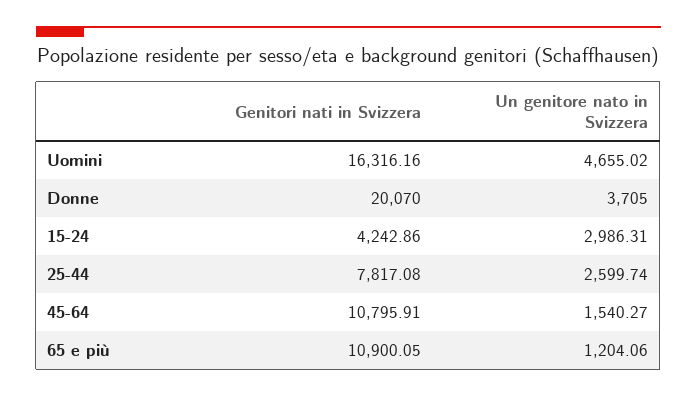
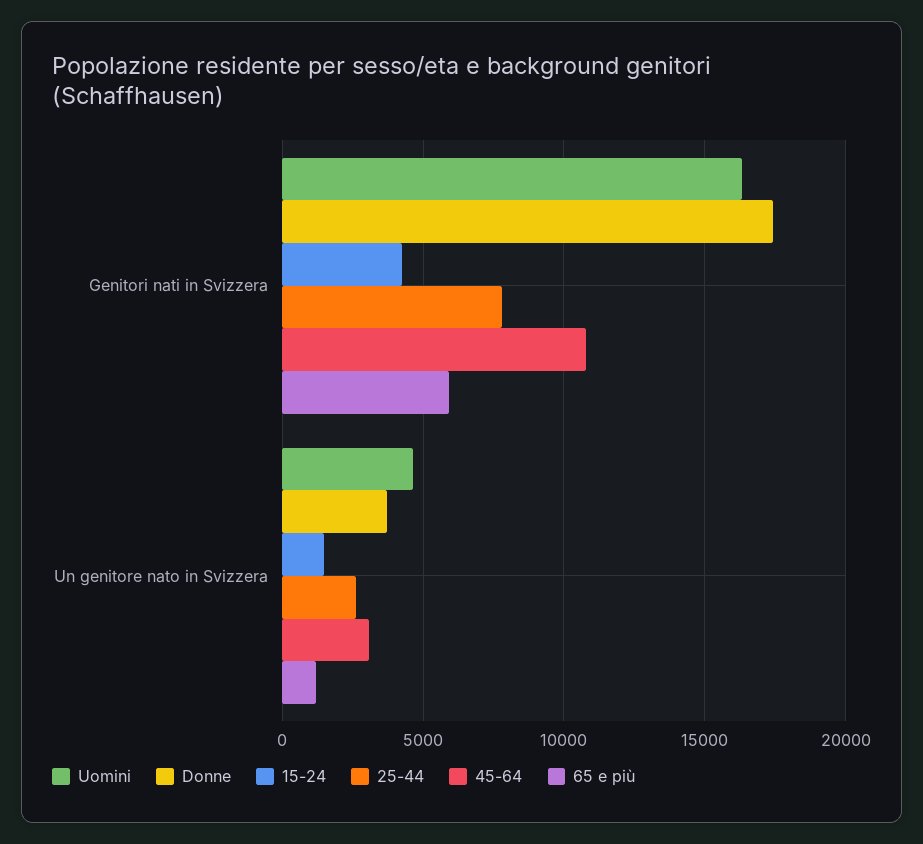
Donne, Genitori nati in Svizzera: 20070 -> 17500
15-24, Un genitore nato in Svizzera: 2986.31 -> 1500
45-64, Un genitore nato in Svizzera: 1540.27 -> 3000
65 e più, Genitori nati in Svizzera: 10900.05 -> 6000

